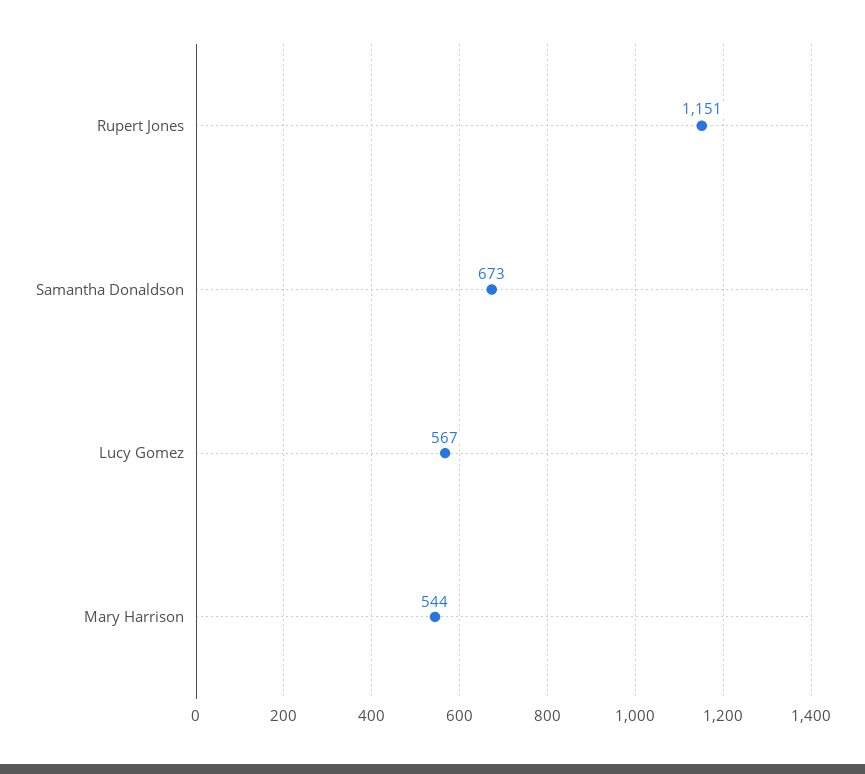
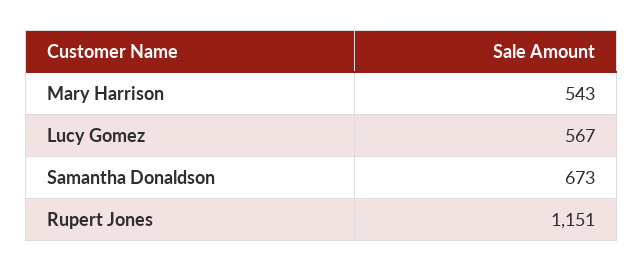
Mary Harrison: 544 -> 543

